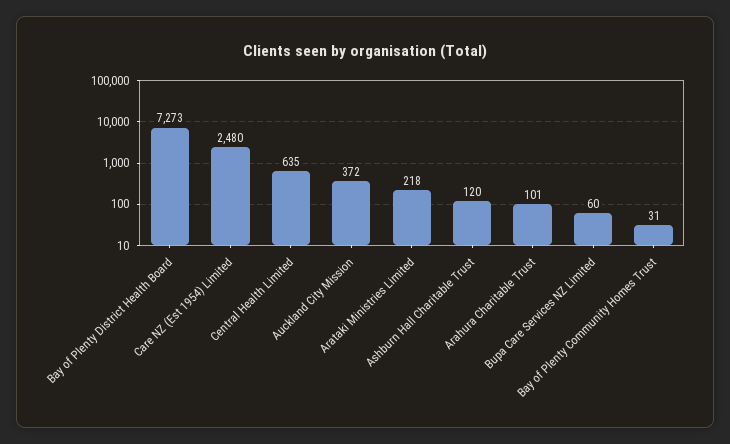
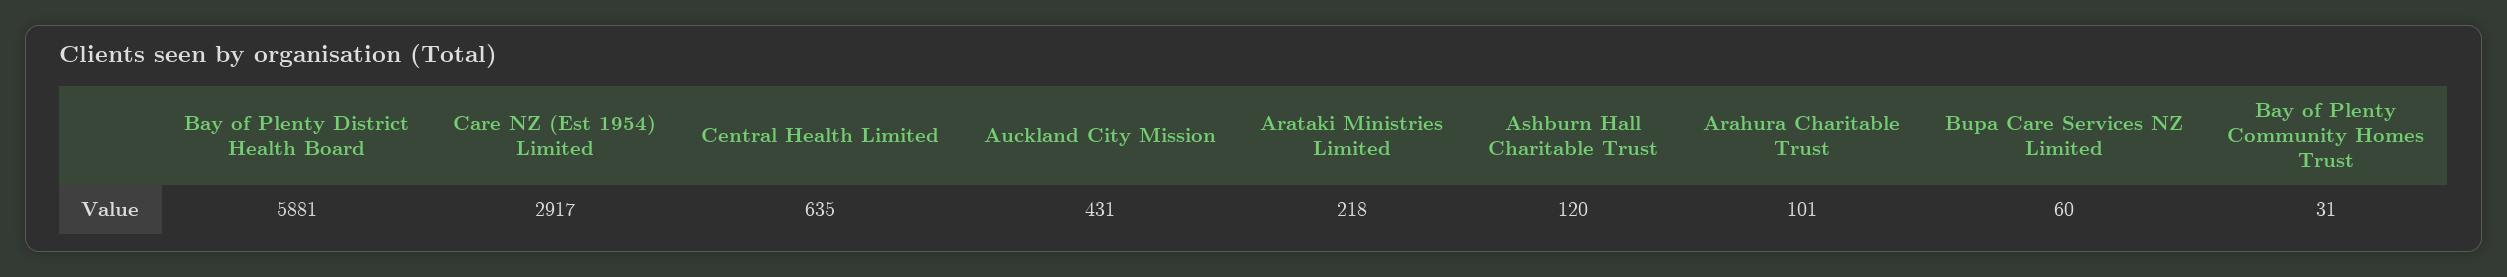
Bay of Plenty District Health Board: 7273 -> 5881
Care NZ (Est 1954) Limited: 2480 -> 2917
Auckland City Mission: 372 -> 431

